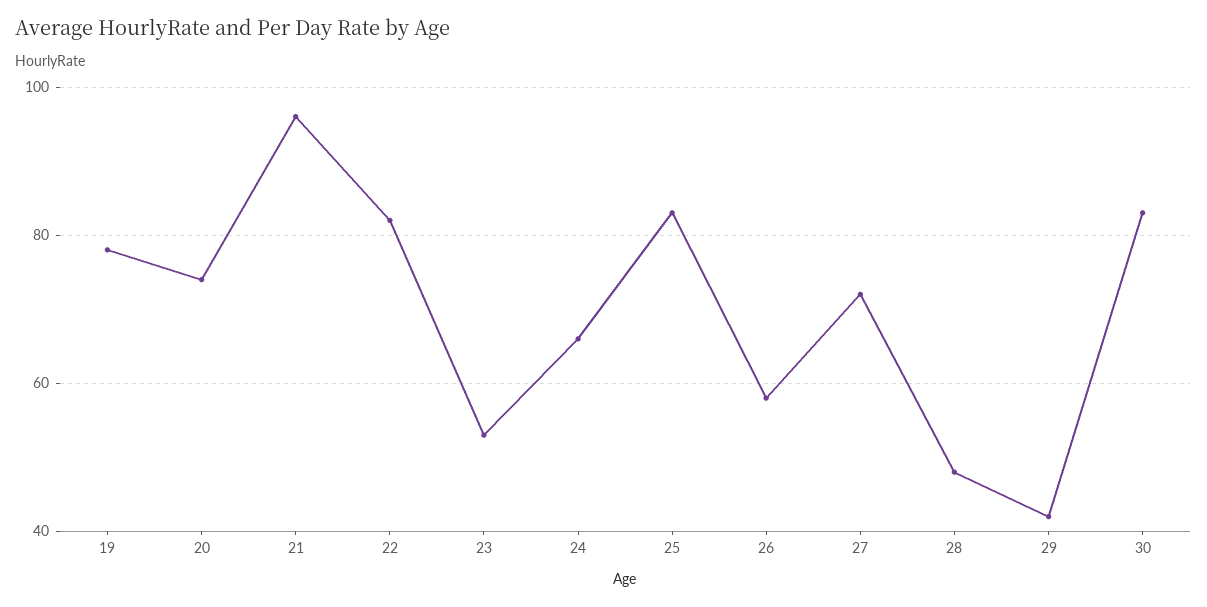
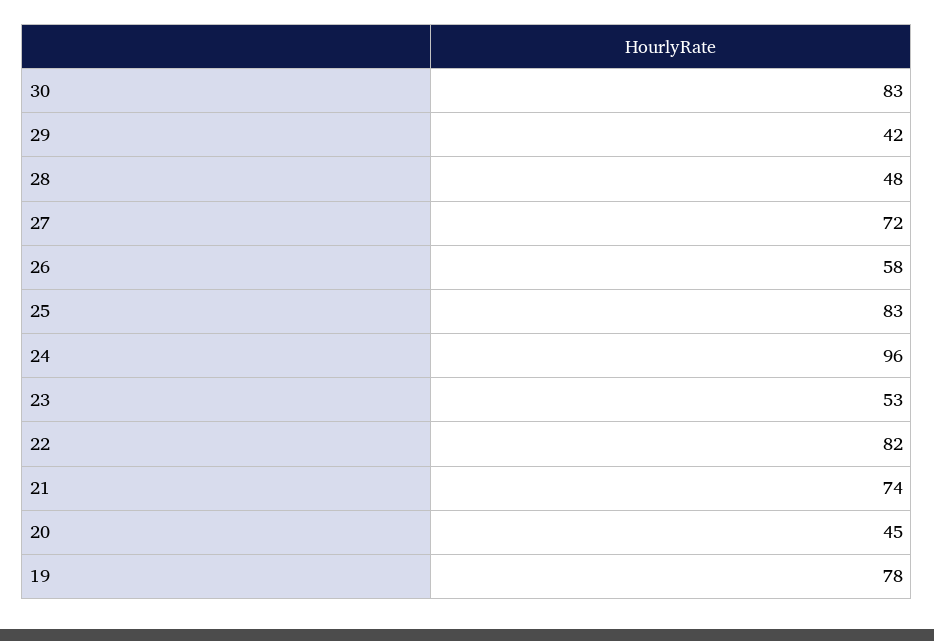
20: 75 -> 45
21: 95 -> 74
24: 65 -> 96

